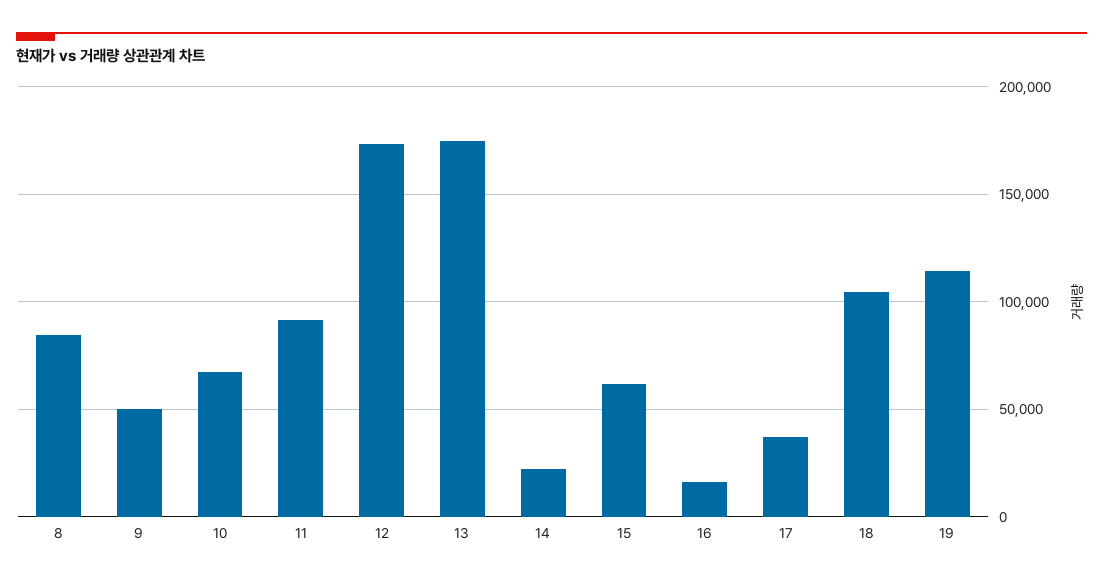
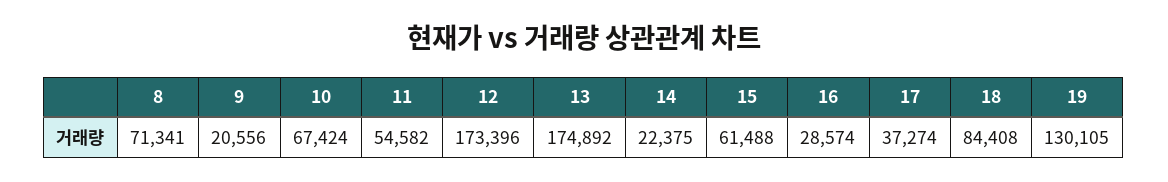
8: 85000 -> 71341
9: 50000 -> 20556
11: 90000 -> 54582
16: 15000 -> 28574
18: 105000 -> 84408
19: 115000 -> 130105

